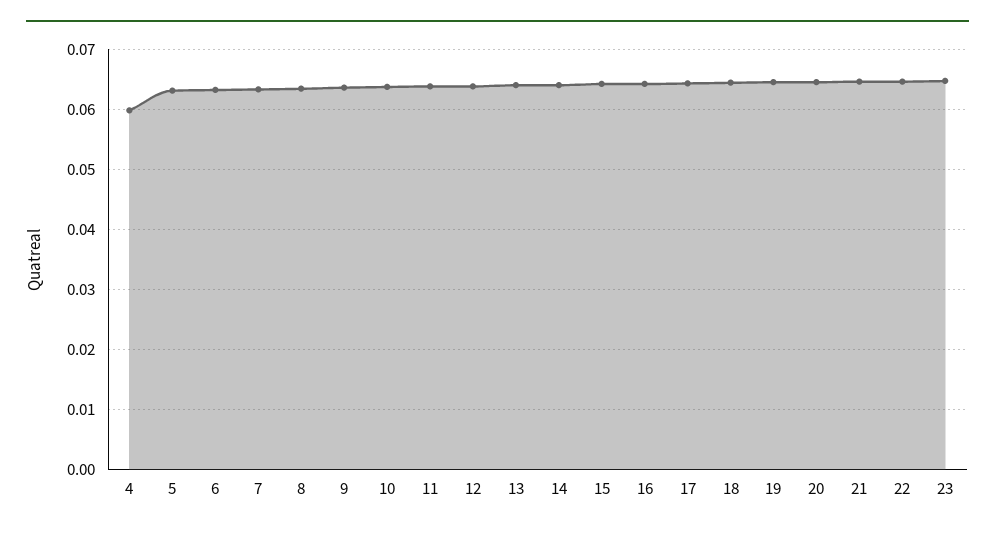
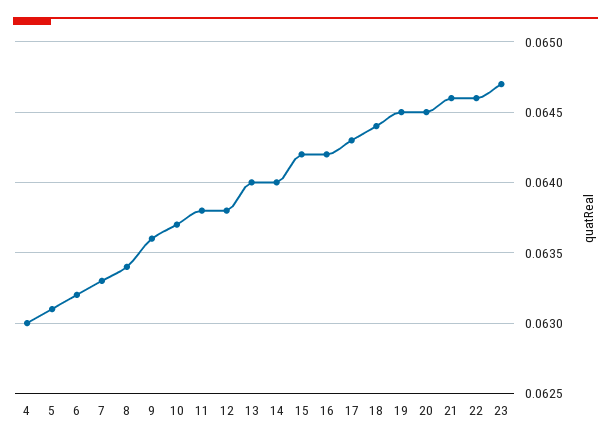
4: 0.06 -> 0.063

